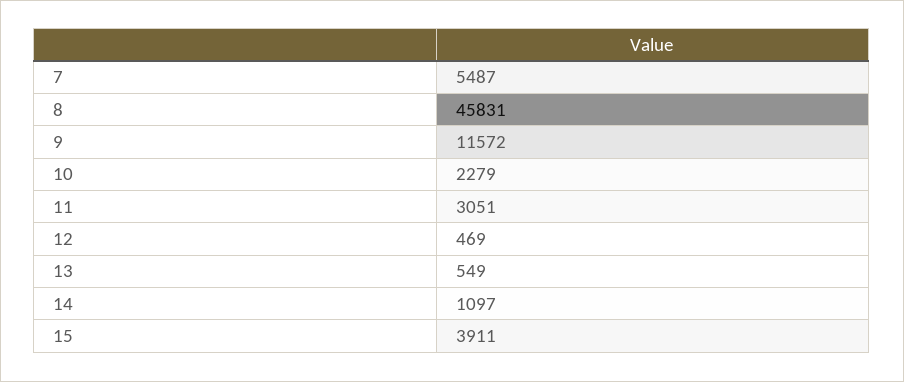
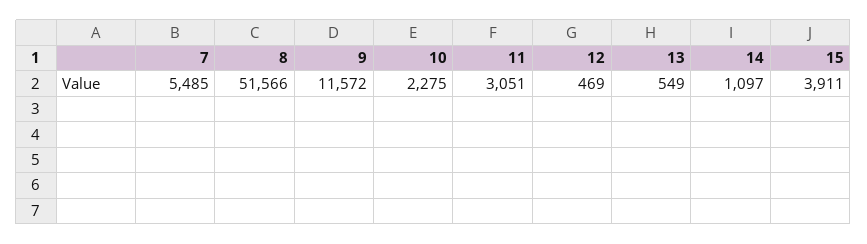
7: 5487 -> 5485
8: 45831 -> 51566
10: 2279 -> 2275

